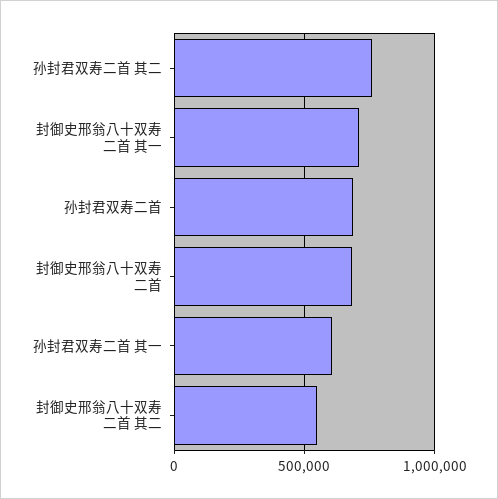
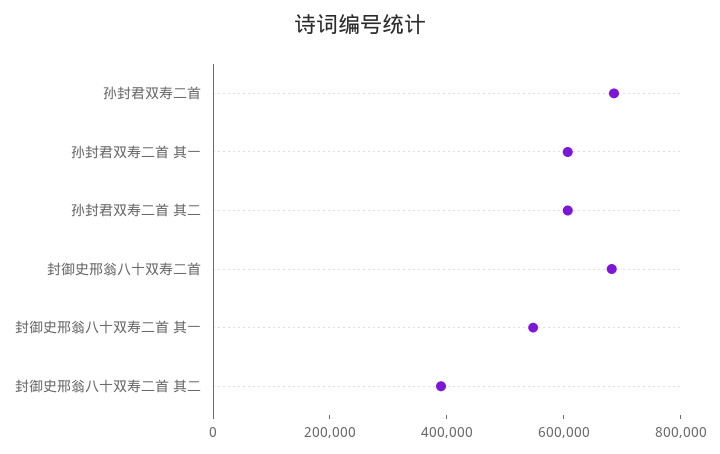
孙封君双寿二首 其二: 750000 -> 600000
封御史邢翁八十双寿二首 其一: 700000 -> 550000
封御史邢翁八十双寿二首 其二: 550000 -> 400000

